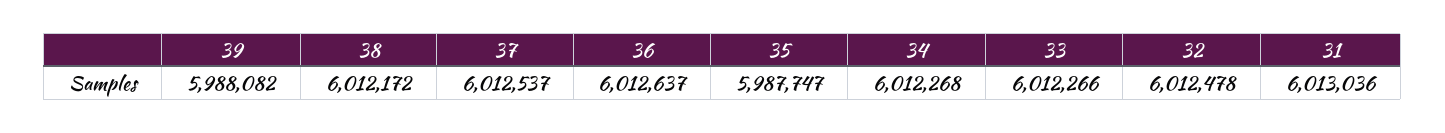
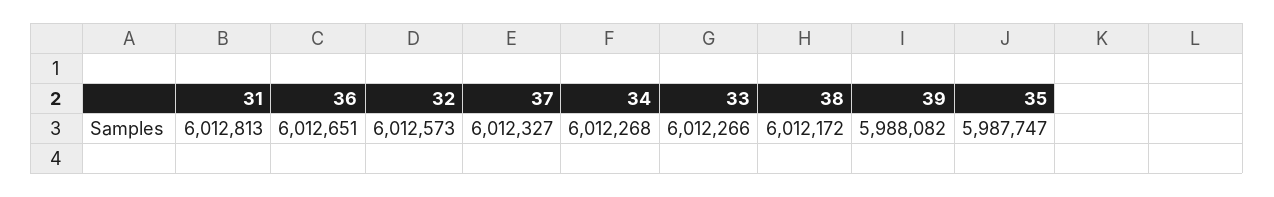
37: 6012537 -> 6012327
36: 6012637 -> 6012651
32: 6012478 -> 6012573
31: 6013036 -> 6012813

